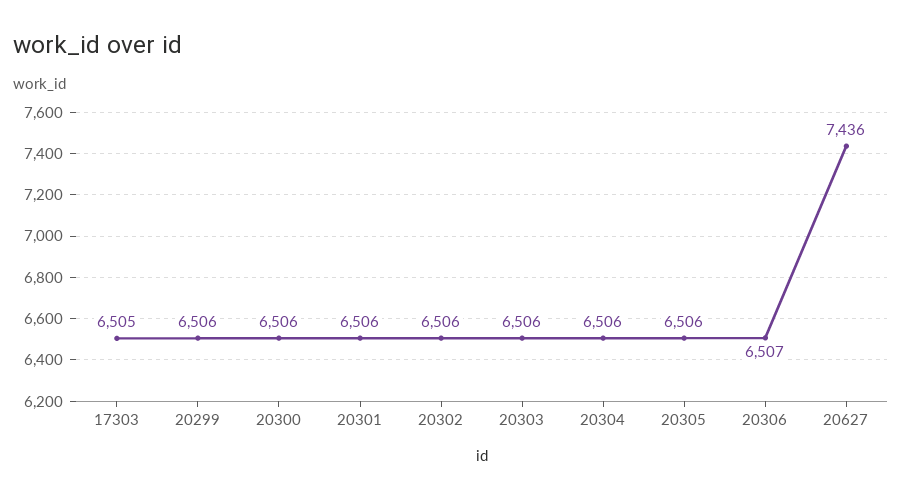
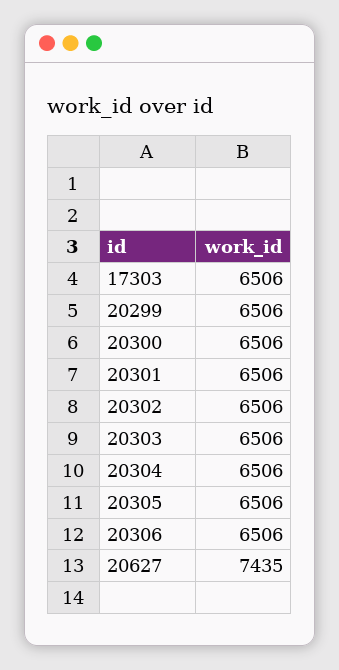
17303: 6505 -> 6506
20306: 6507 -> 6506
20627: 7436 -> 7435

